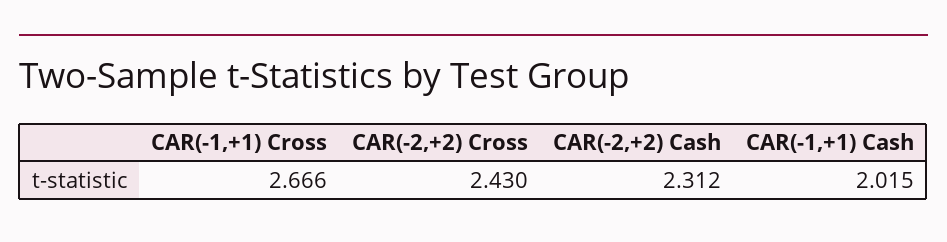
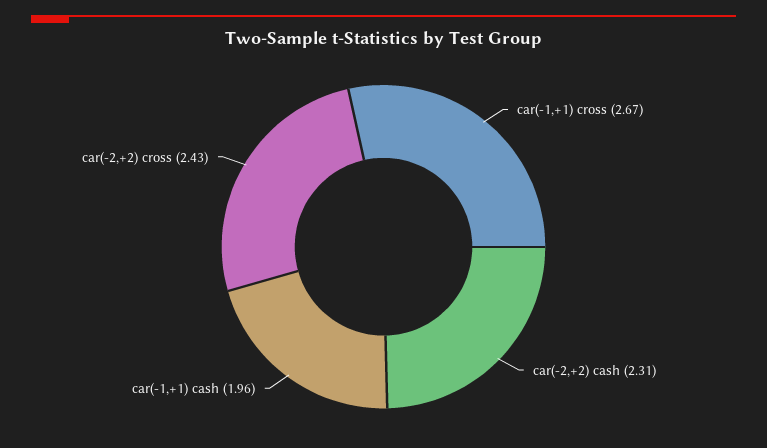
CAR(-1,+1) Cash: 2.015 -> 1.96

